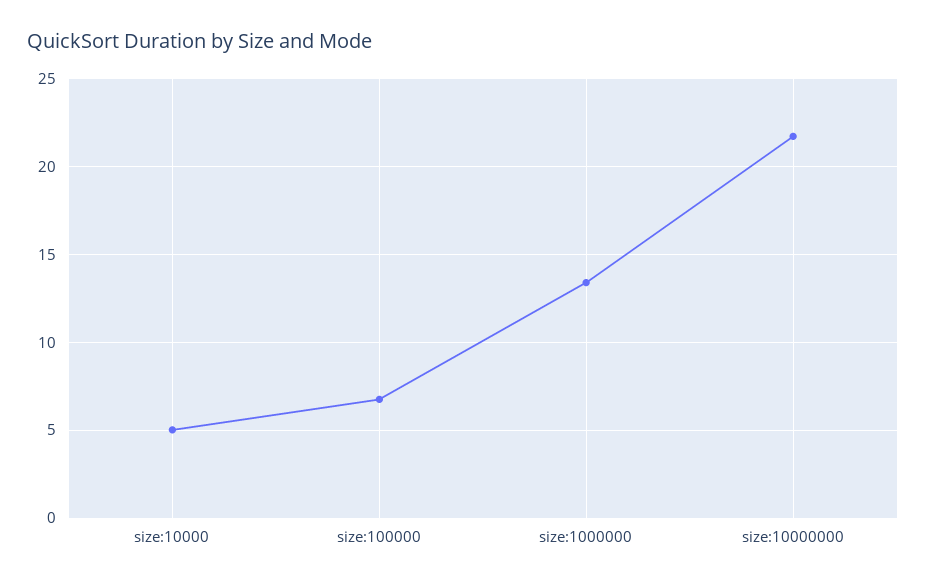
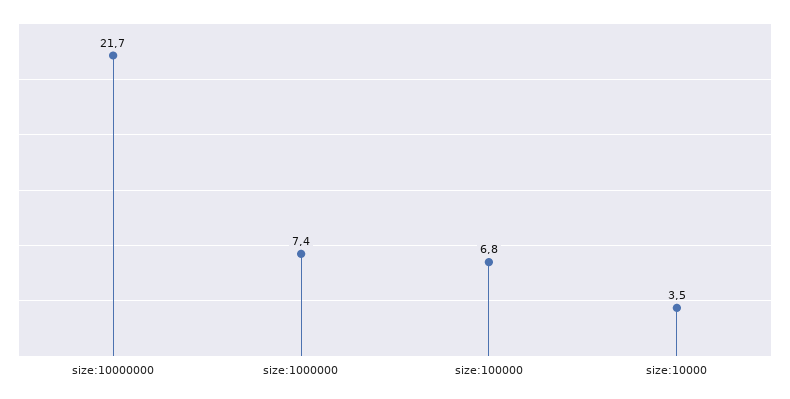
size:10000: 5 -> 3.5
size:1000000: 13.5 -> 7.4

